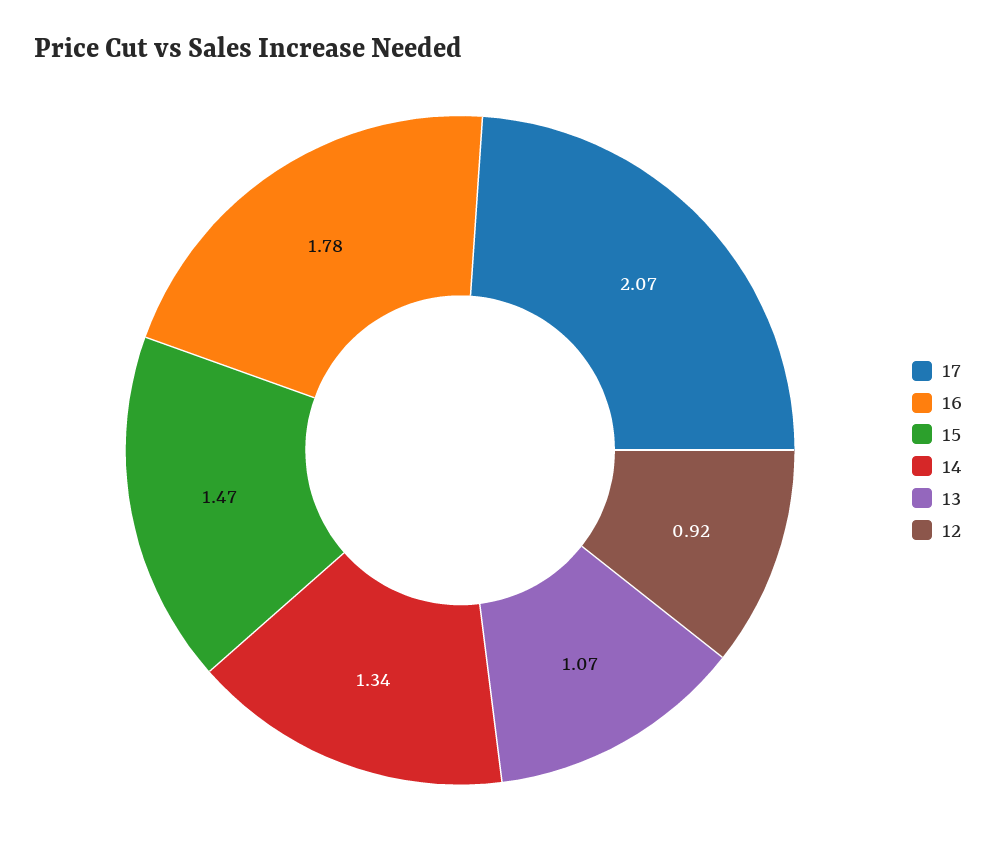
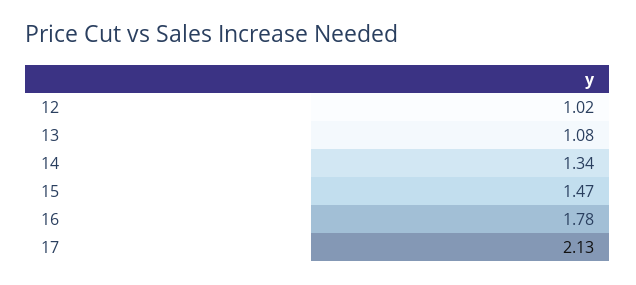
17: 2.07 -> 2.13
13: 1.07 -> 1.08
12: 0.92 -> 1.02

